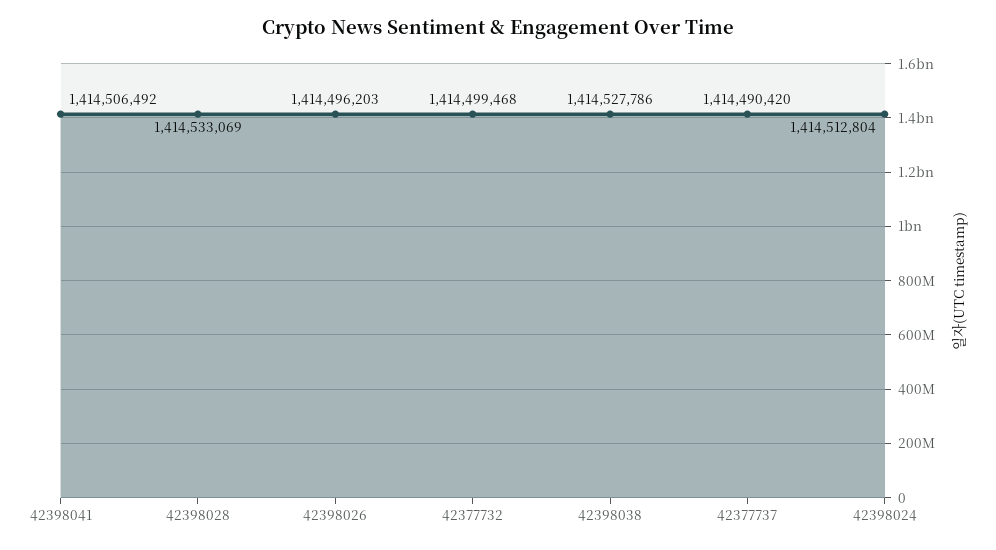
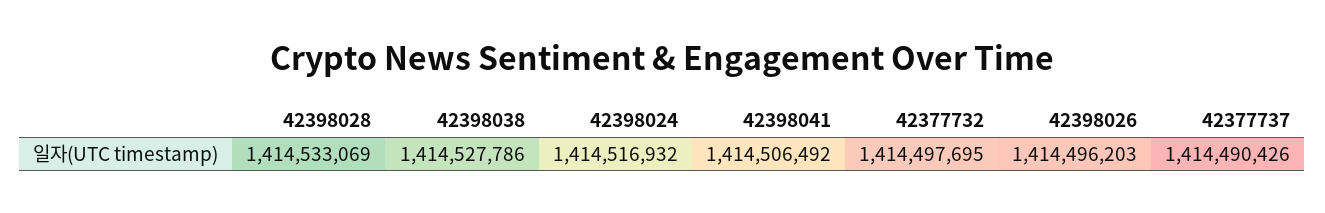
42377732: 1414499468 -> 1414497695
42377737: 1414490420 -> 1414490426
42398024: 1414512804 -> 1414516932

